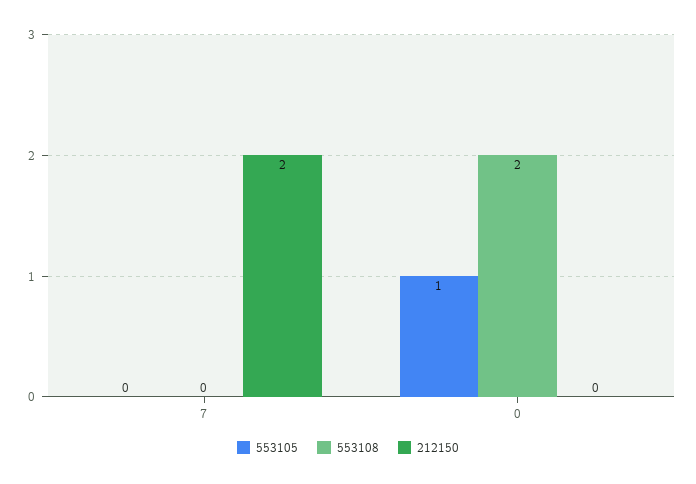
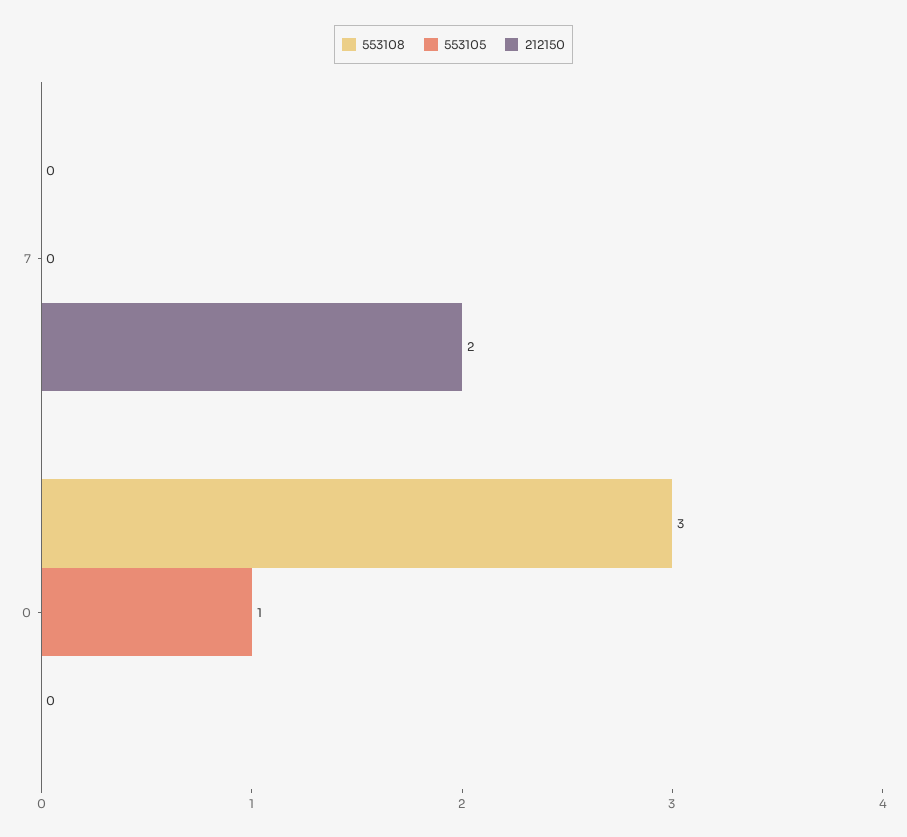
553108, 0: 2 -> 3

